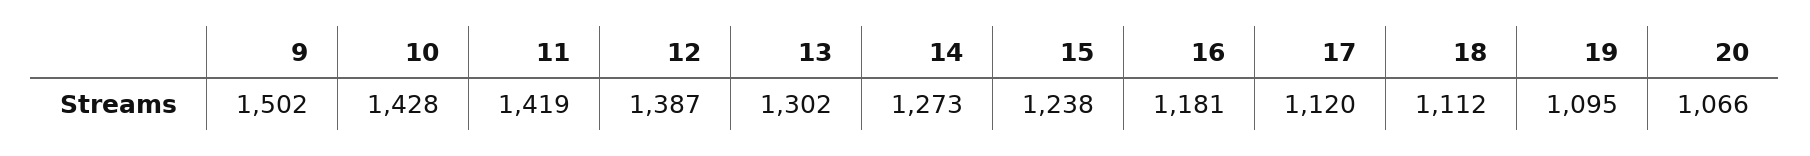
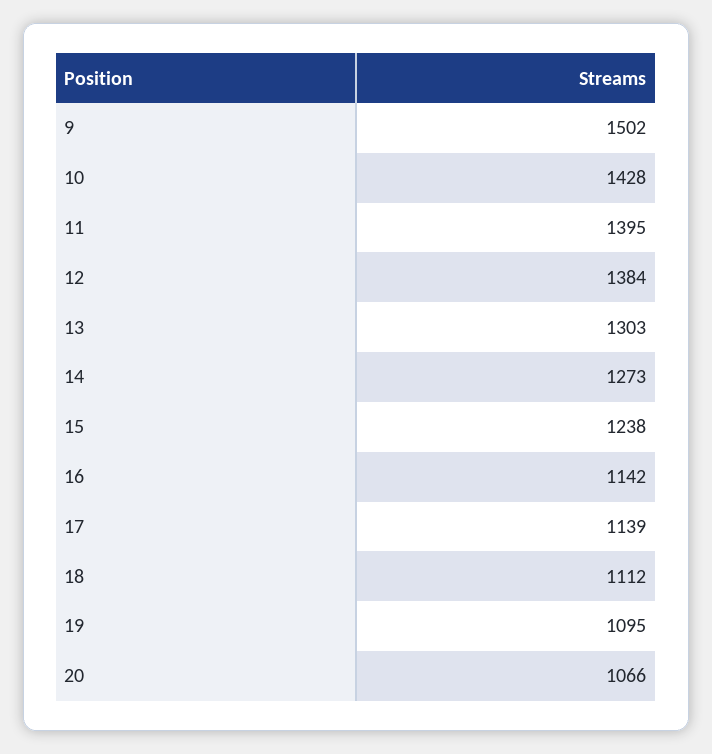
11: 1419 -> 1395
12: 1387 -> 1384
13: 1302 -> 1303
16: 1181 -> 1142
17: 1120 -> 1139

